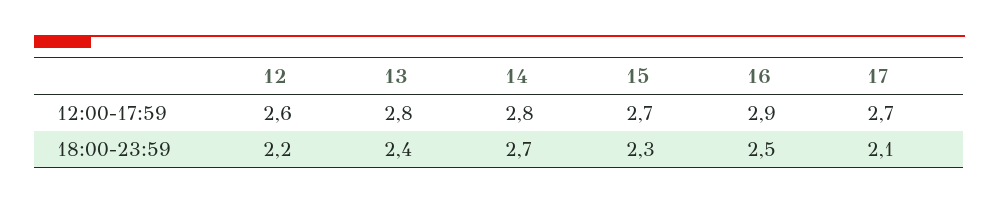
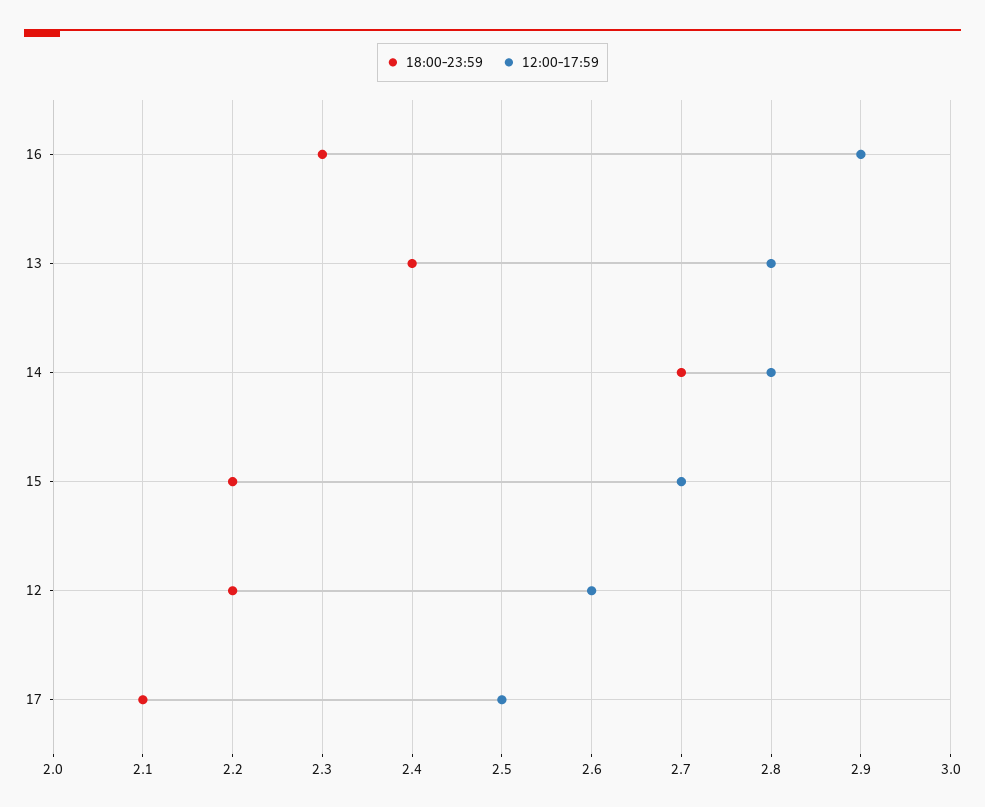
12:00-17:59, 17: 2.7 -> 2.5
18:00-23:59, 15: 2.3 -> 2.2
18:00-23:59, 16: 2.5 -> 2.3

